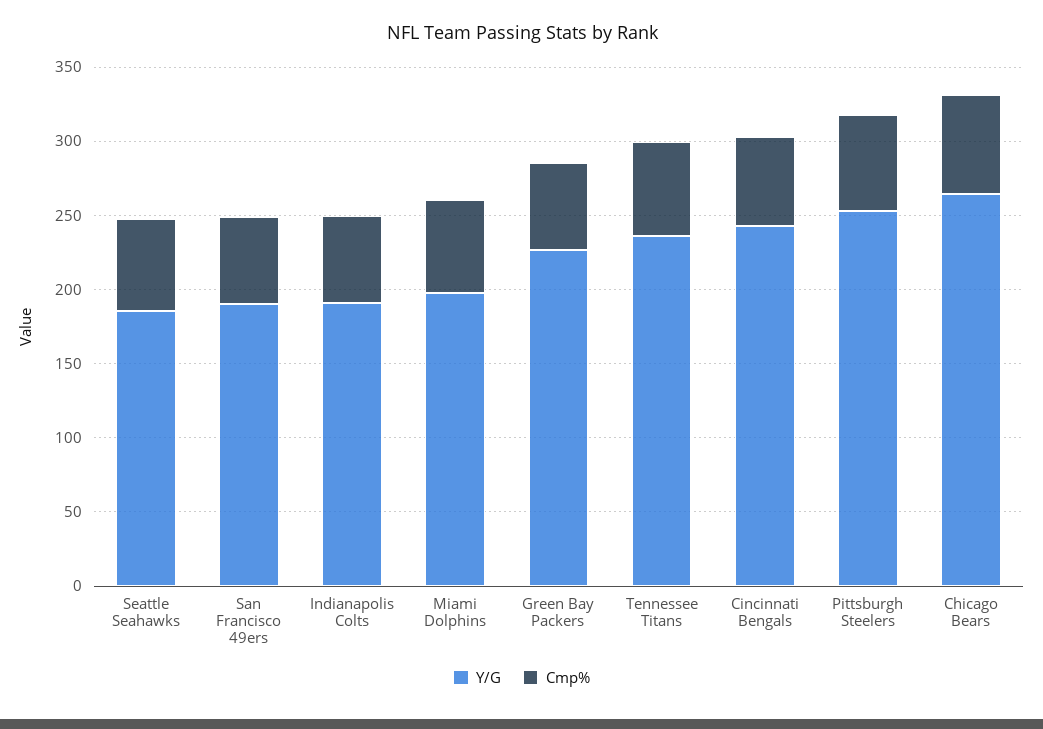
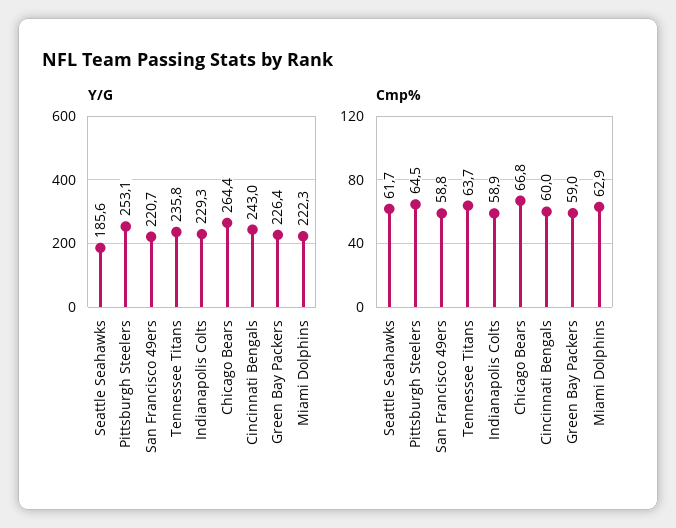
Y/G, San Francisco 49ers: 190 -> 220.7
Y/G, Indianapolis Colts: 190 -> 229.3
Y/G, Miami Dolphins: 200 -> 222.3

